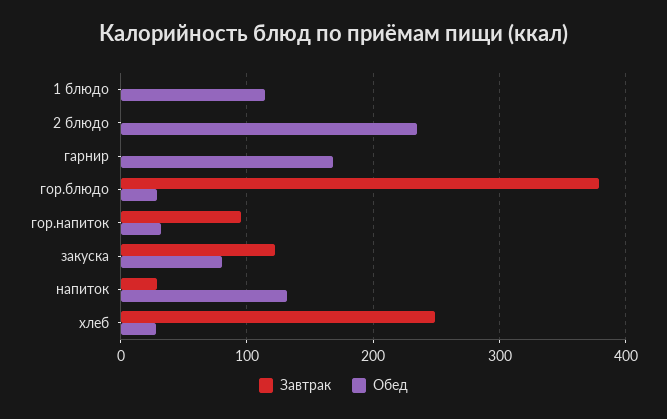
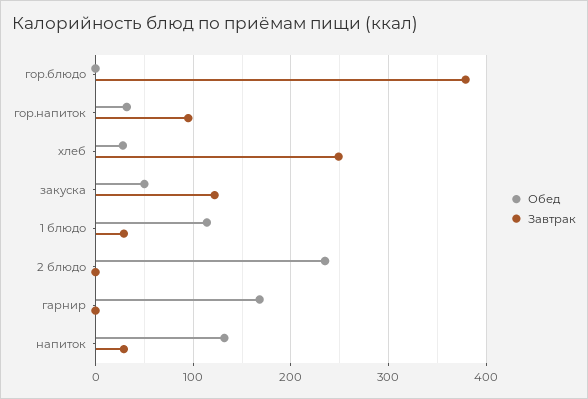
Завтрак, 1 блюдо: 0 -> 30
Обед, гор.блюдо: 30 -> 0
Обед, закуска: 80 -> 50

